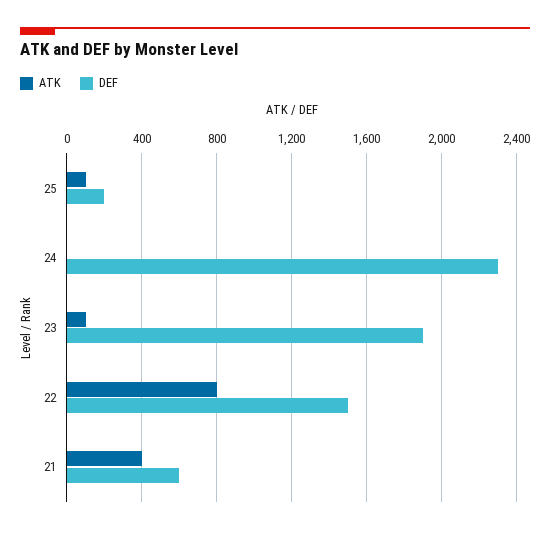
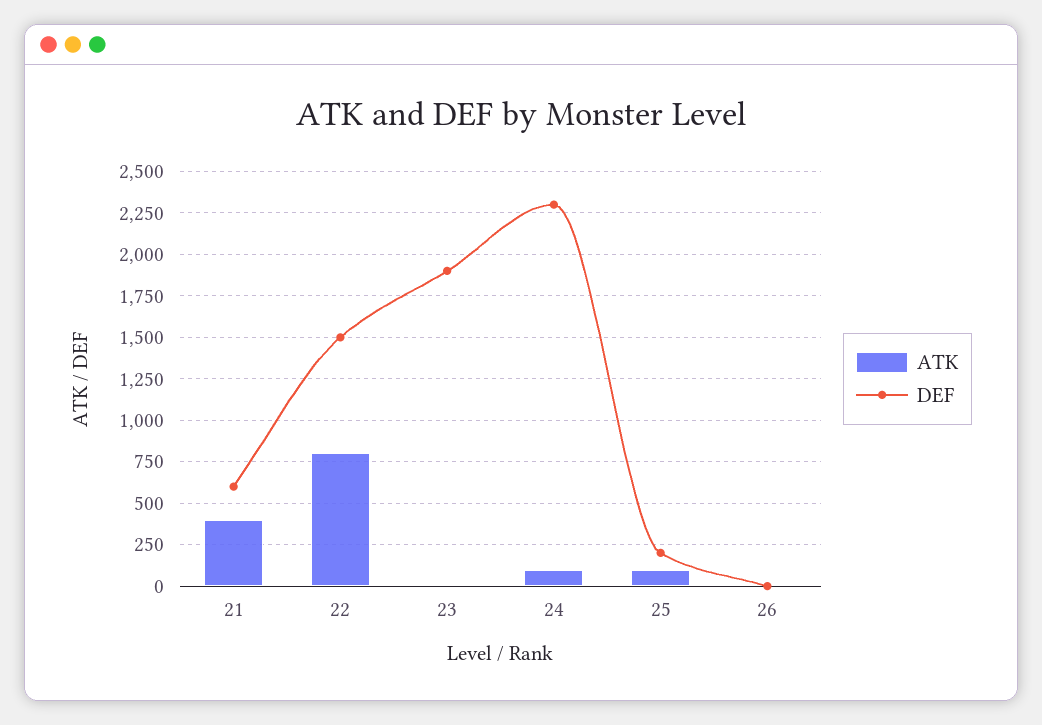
ATK, 24: 0 -> 100
ATK, 23: 100 -> 0
ATK, 26: none -> 0
DEF, 26: none -> 0

